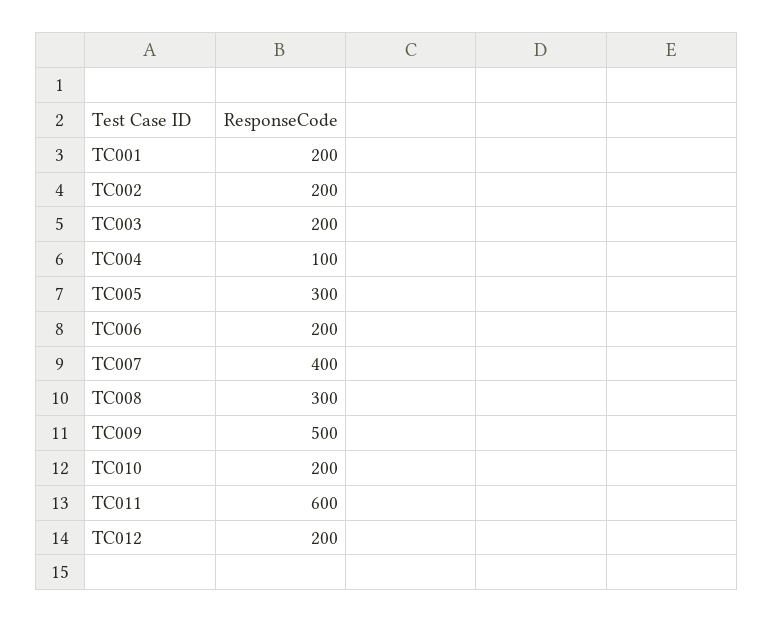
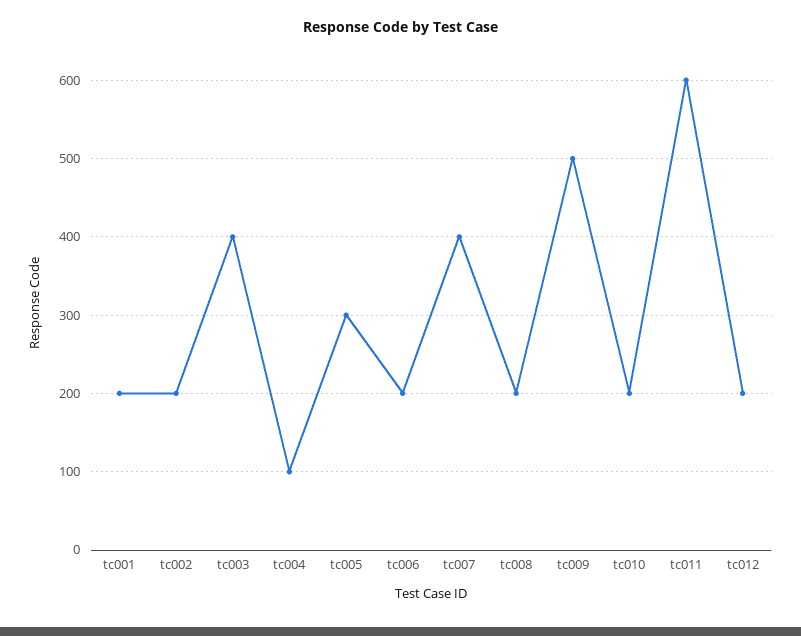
TC003: 200 -> 400
TC008: 300 -> 200

